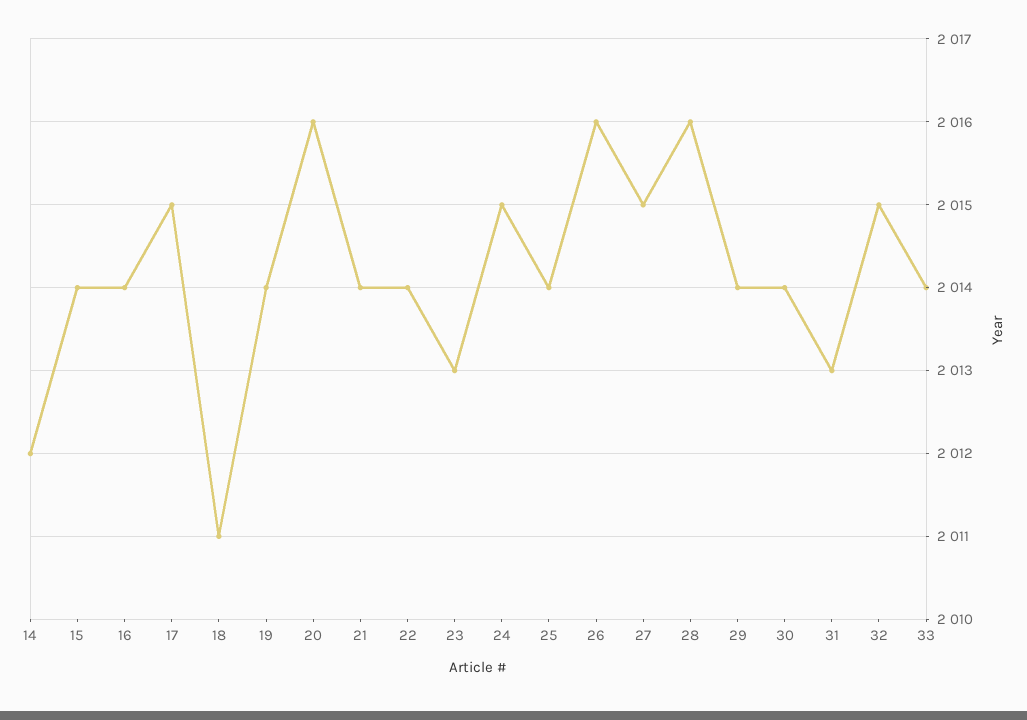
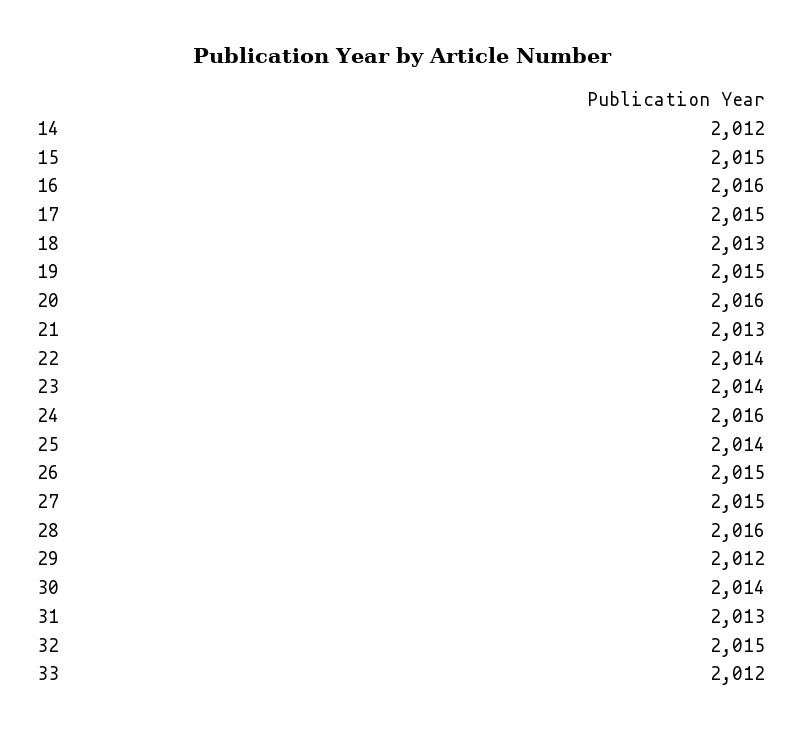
15: 2014 -> 2015
16: 2014 -> 2016
18: 2011 -> 2013
19: 2014 -> 2015
21: 2014 -> 2013
23: 2013 -> 2014
24: 2015 -> 2016
26: 2016 -> 2015
29: 2014 -> 2012
33: 2014 -> 2012

